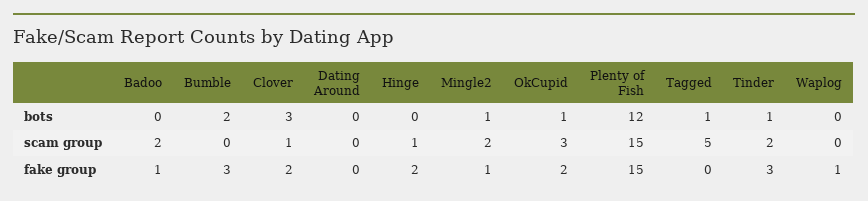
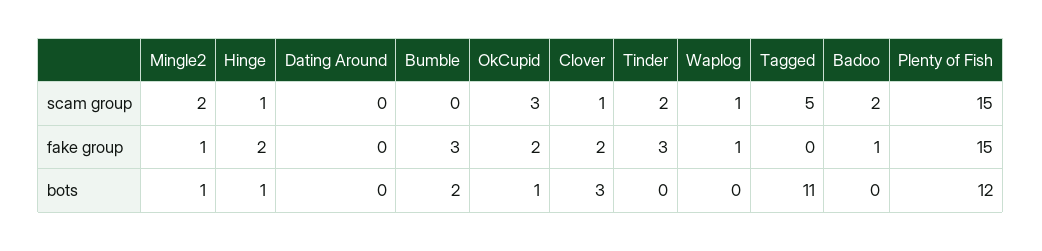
Hinge, bots: 0 -> 1
Tagged, bots: 1 -> 11
Tinder, bots: 1 -> 0
Waplog, scam group: 0 -> 1

